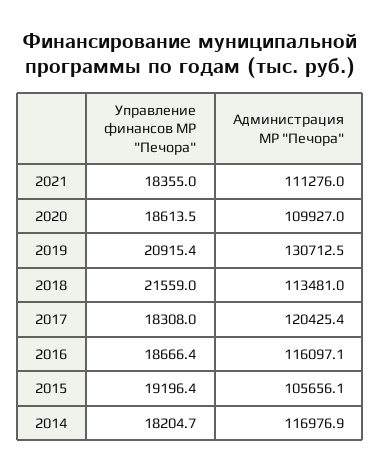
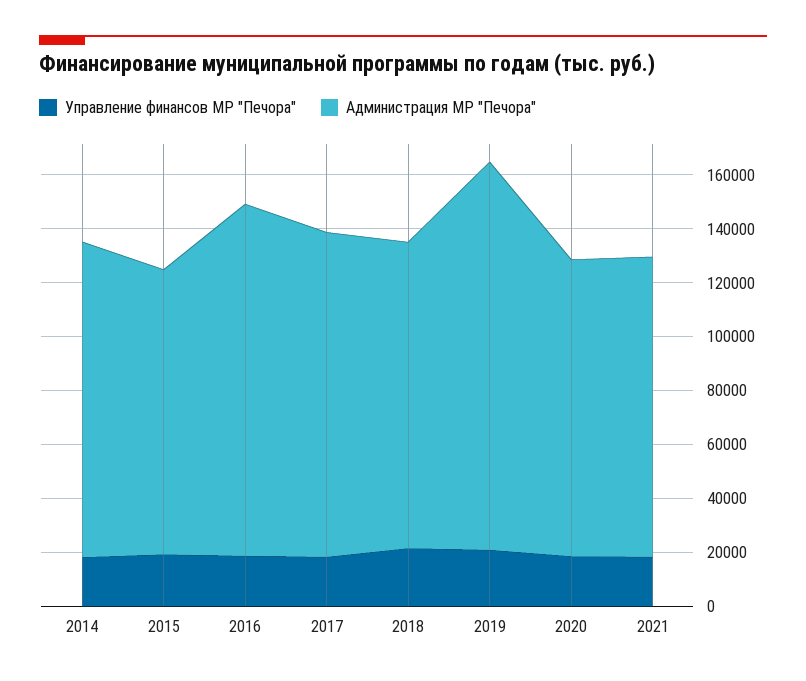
Администрация МР "Печора", 2019: 130712.5 -> 145000
Администрация МР "Печора", 2016: 116097.1 -> 130000

